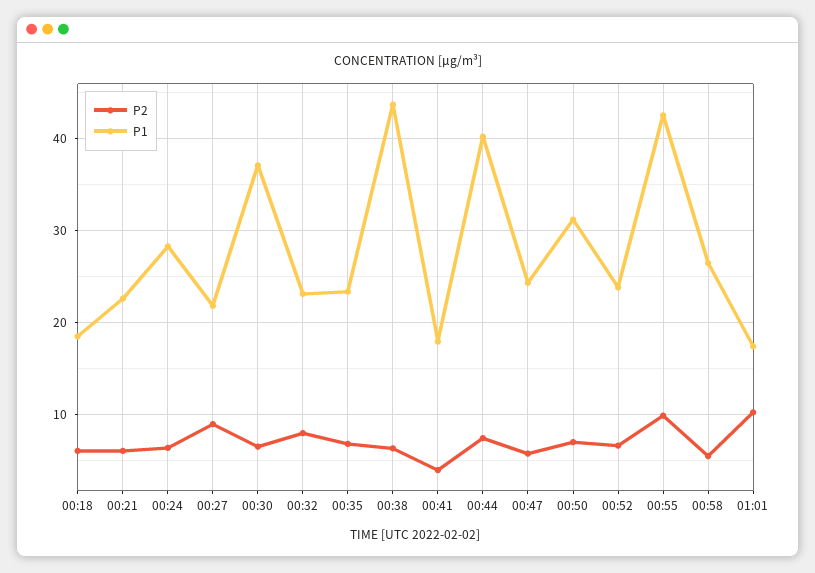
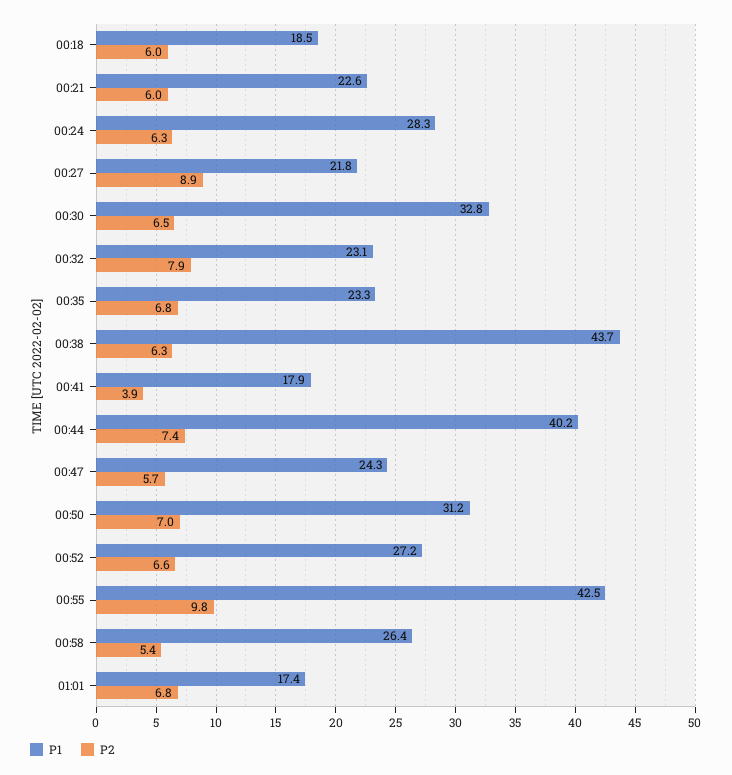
P1, 00:30: 37 -> 32.8
P1, 00:52: 24 -> 27.2
P2, 01:01: 10 -> 6.8

